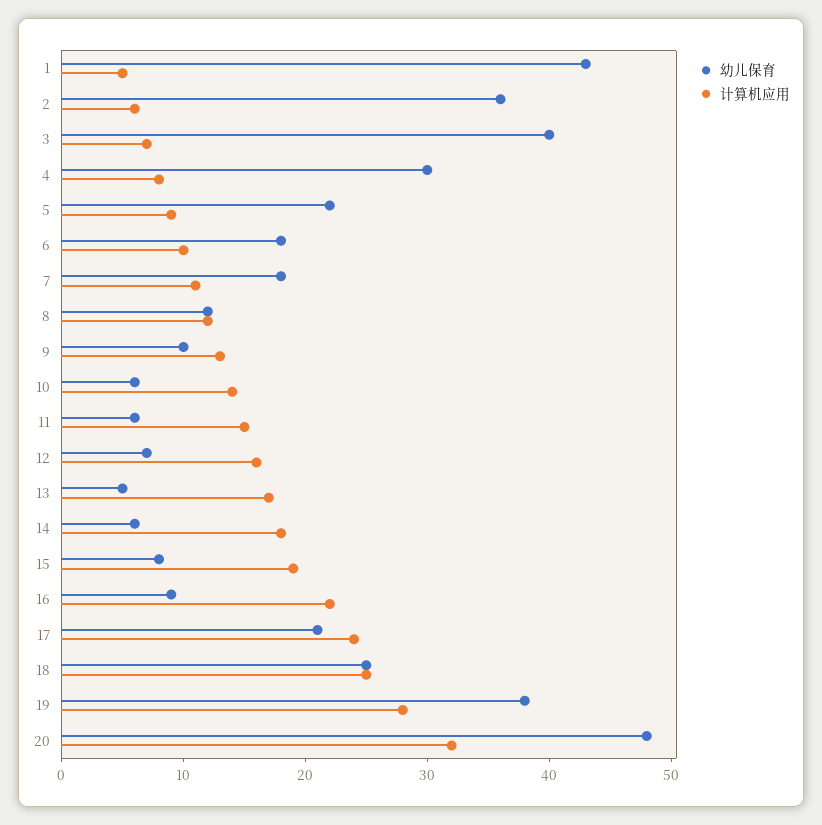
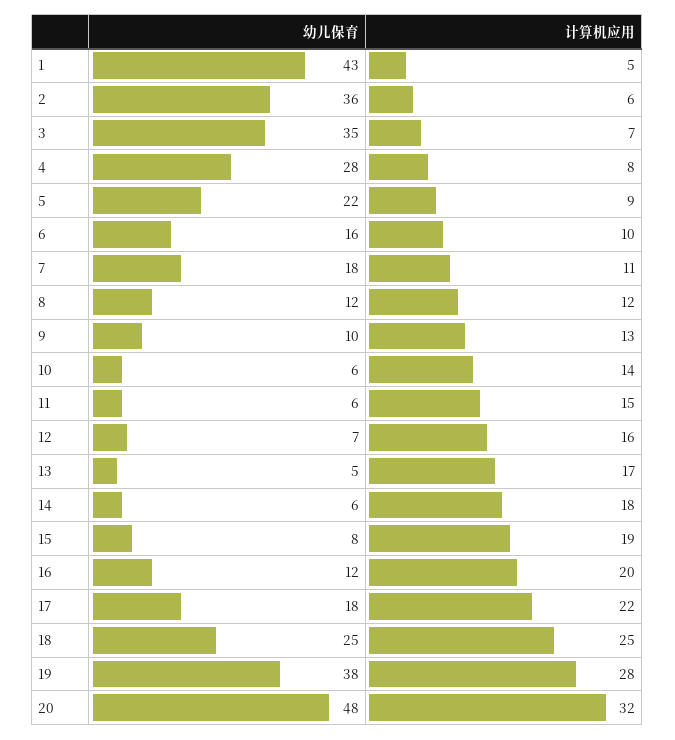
幼儿保育, 3: 40 -> 35
幼儿保育, 4: 30 -> 28
幼儿保育, 6: 18 -> 16
幼儿保育, 16: 9 -> 12
计算机应用, 16: 22 -> 20
幼儿保育, 17: 21 -> 18
计算机应用, 17: 24 -> 22

